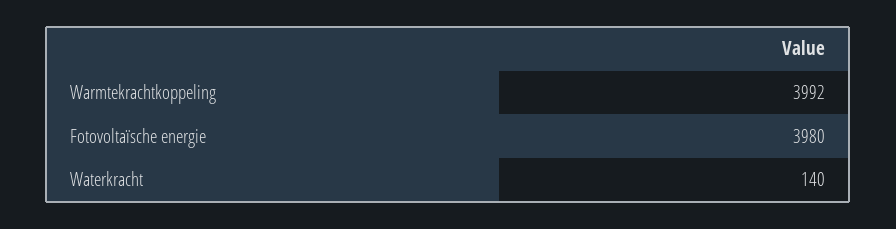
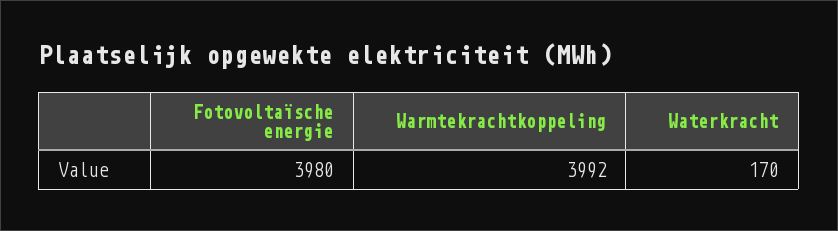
Waterkracht: 140 -> 170

